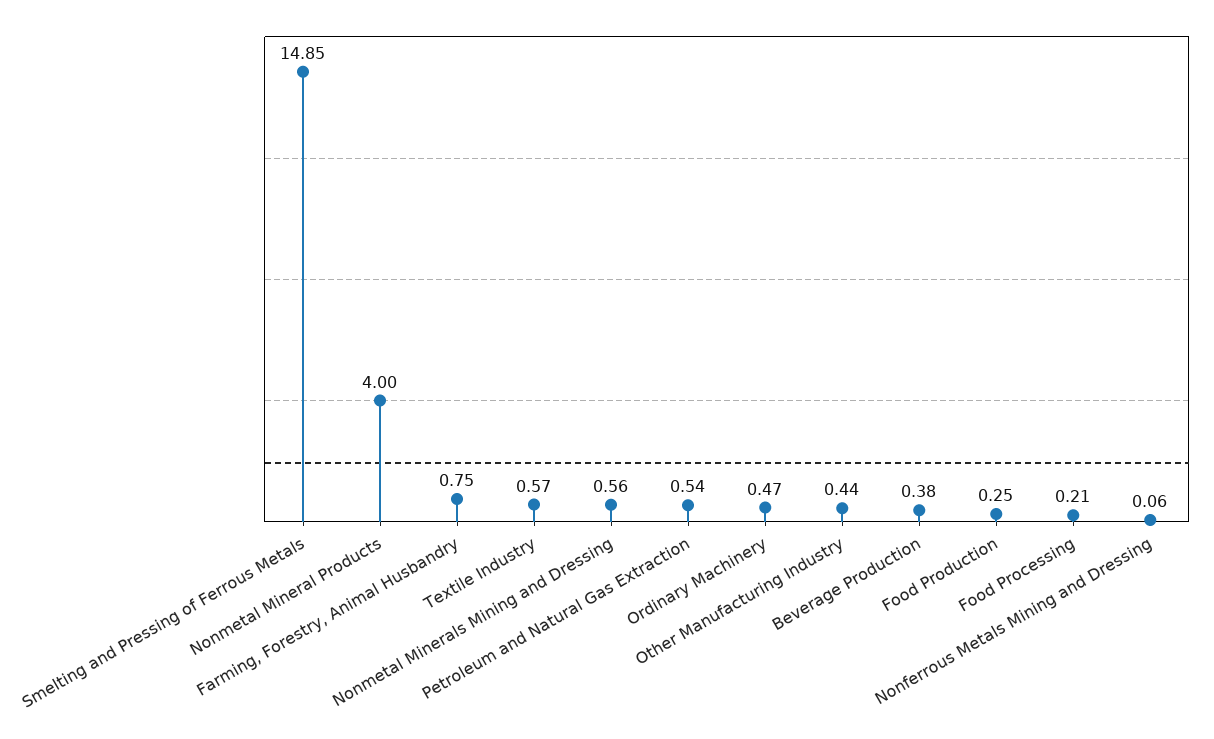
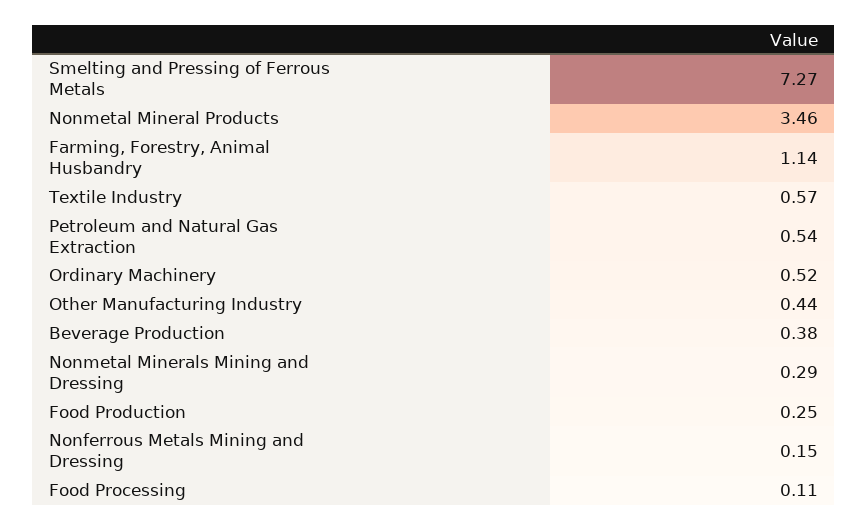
Smelting and Pressing of Ferrous Metals: 14.85 -> 7.27
Nonmetal Mineral Products: 4 -> 3.46
Farming, Forestry, Animal Husbandry: 0.75 -> 1.14
Nonmetal Minerals Mining and Dressing: 0.56 -> 0.29
Ordinary Machinery: 0.47 -> 0.52
Food Processing: 0.21 -> 0.11
Nonferrous Metals Mining and Dressing: 0.06 -> 0.15

